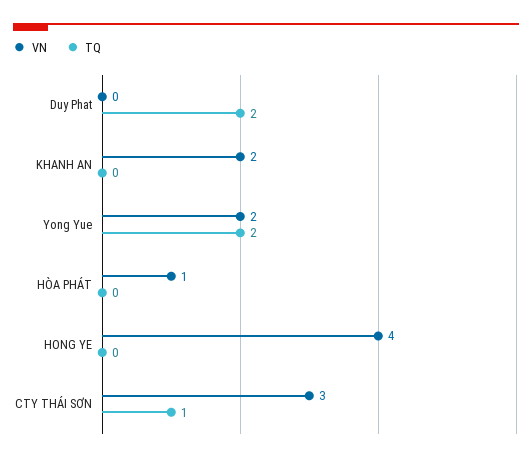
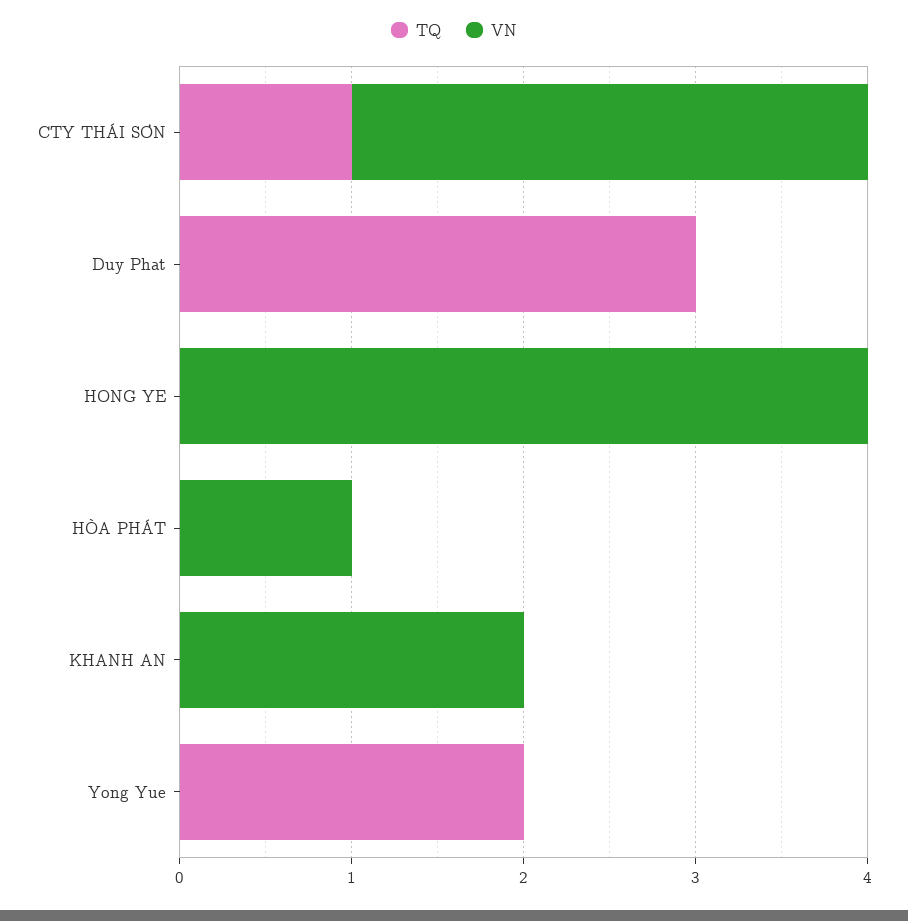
TQ, Duy Phat: 2 -> 3
VN, Yong Yue: 2 -> 0

